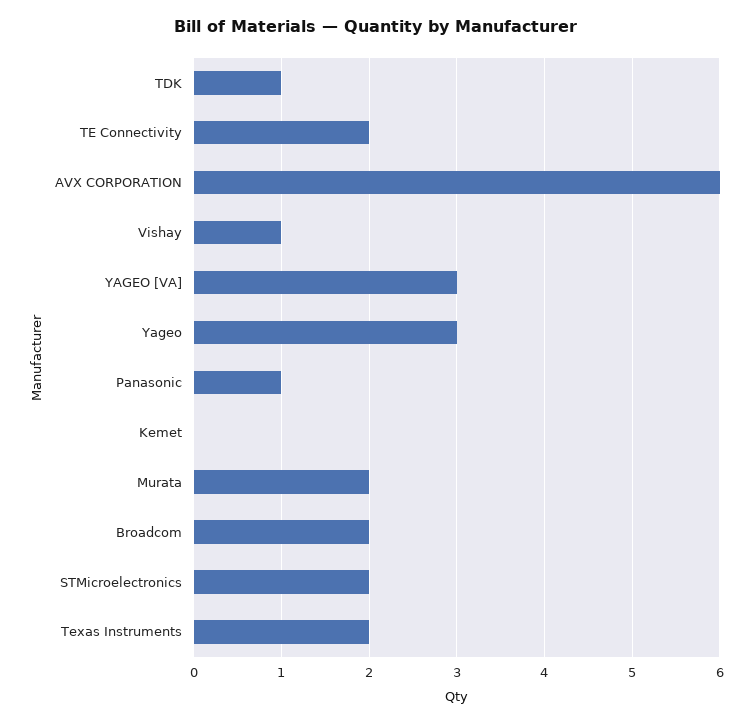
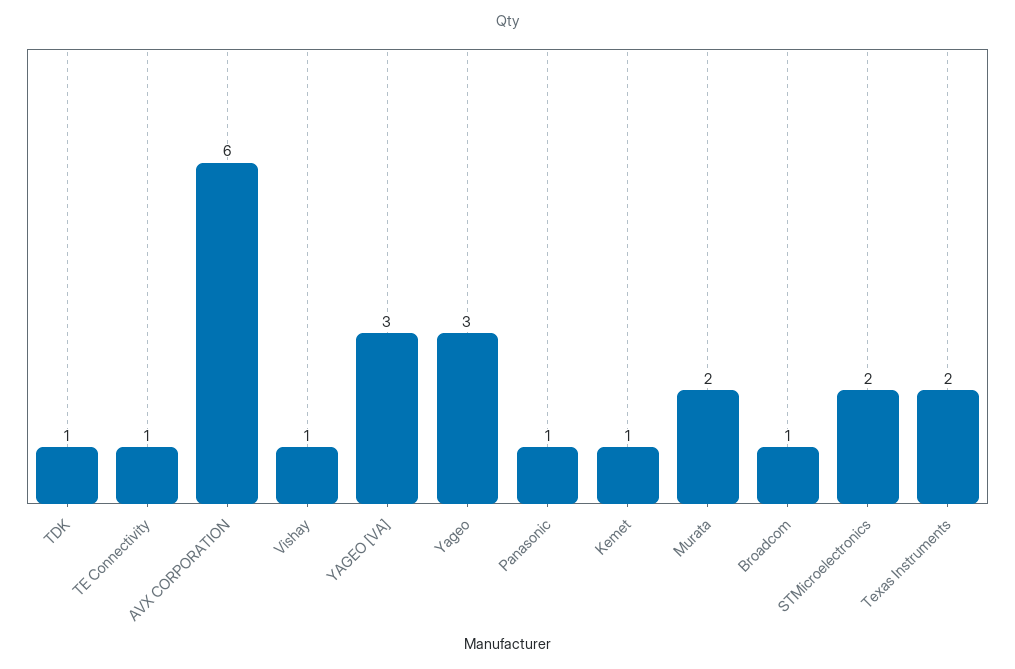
TE Connectivity: 2 -> 1
Kemet: 0 -> 1
Broadcom: 2 -> 1

